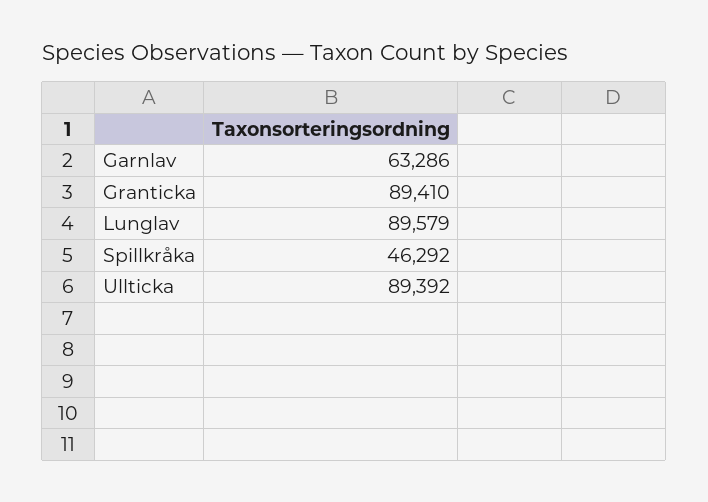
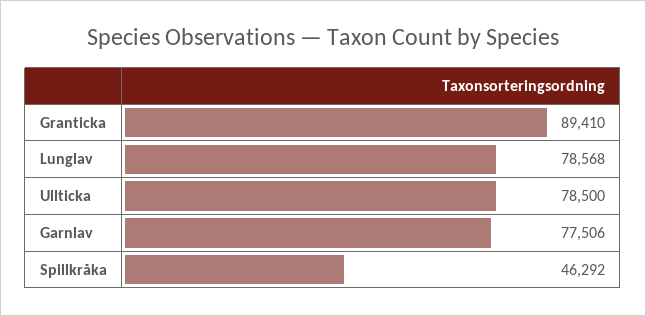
Garnlav: 63286 -> 77506
Lunglav: 89579 -> 78568
Ullticka: 89392 -> 78500

